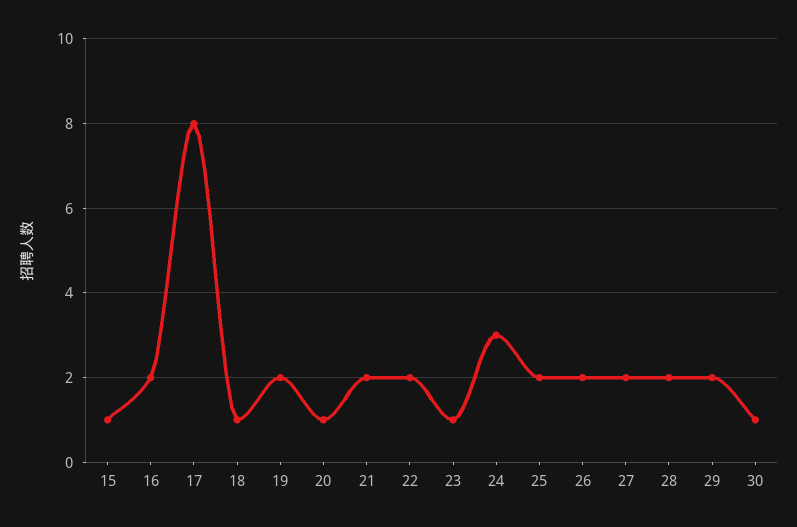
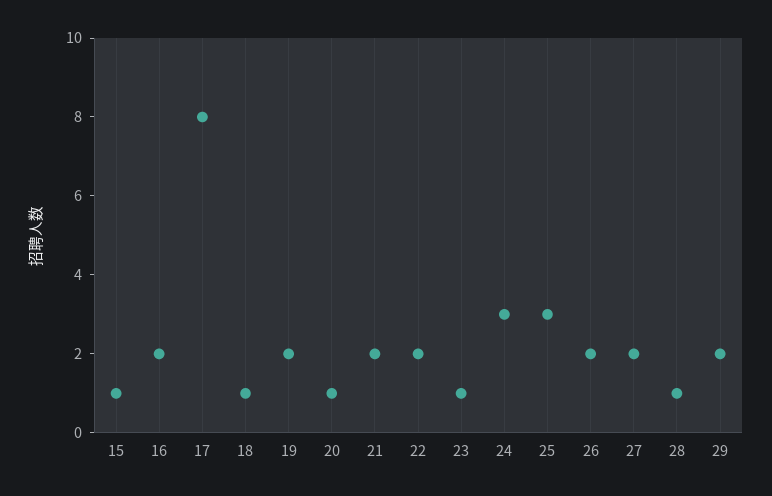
25: 2 -> 3
28: 2 -> 1
30: 1 -> none

